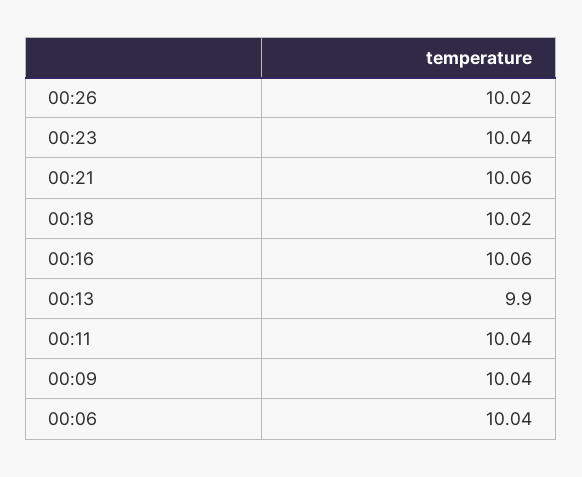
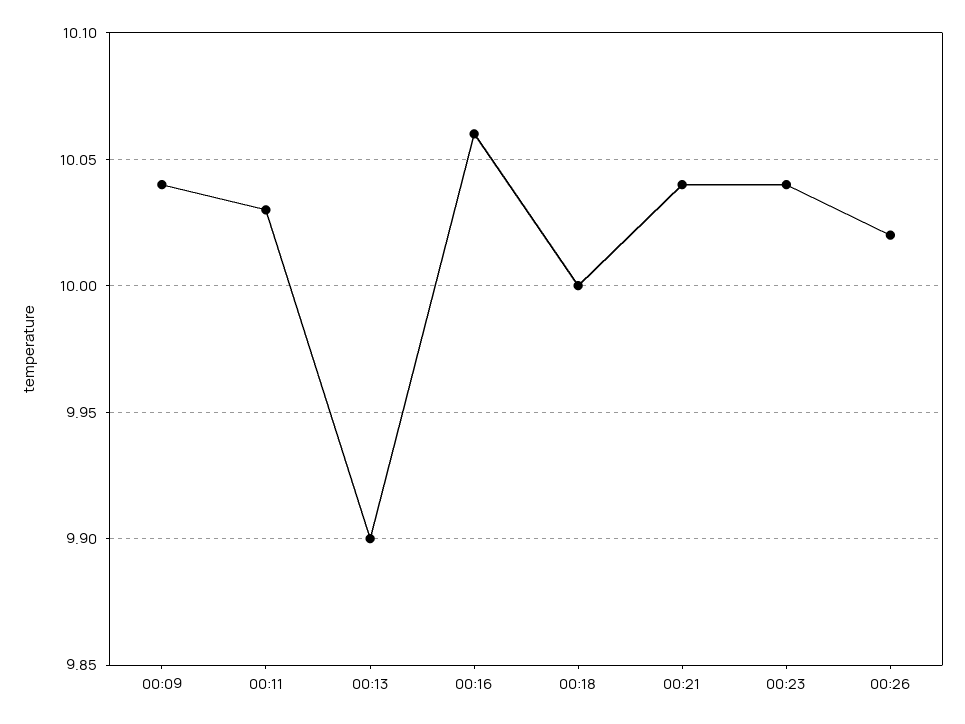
00:21: 10.06 -> 10.04
00:18: 10.02 -> 10
00:11: 10.04 -> 10.03
00:06: 10.04 -> none

